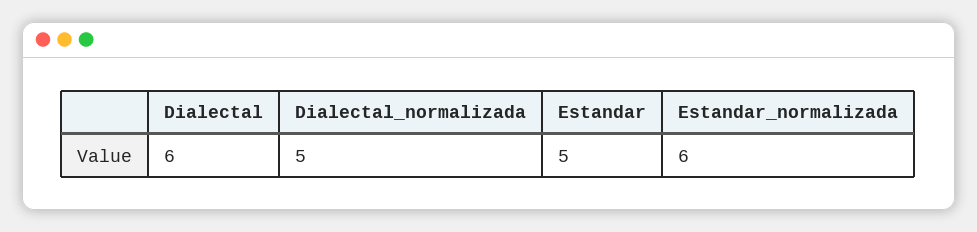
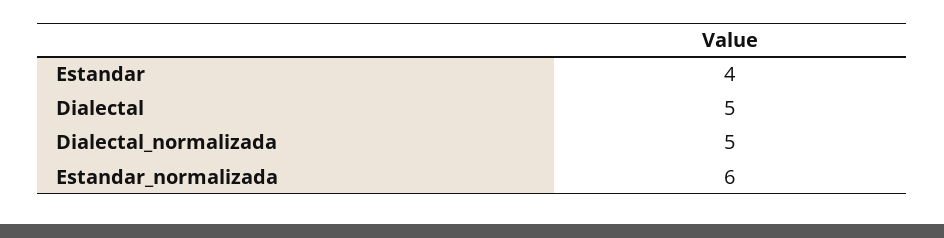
Dialectal: 6 -> 5
Estandar: 5 -> 4

